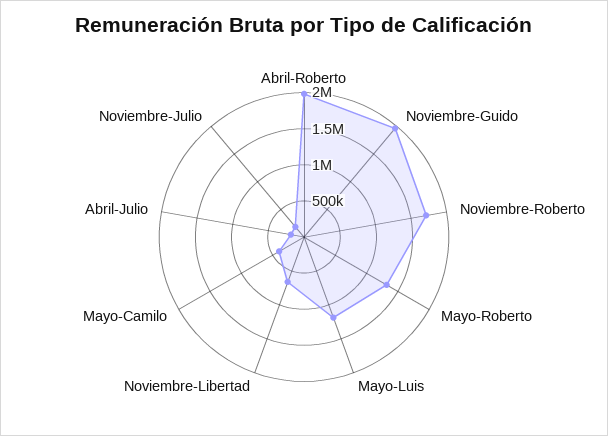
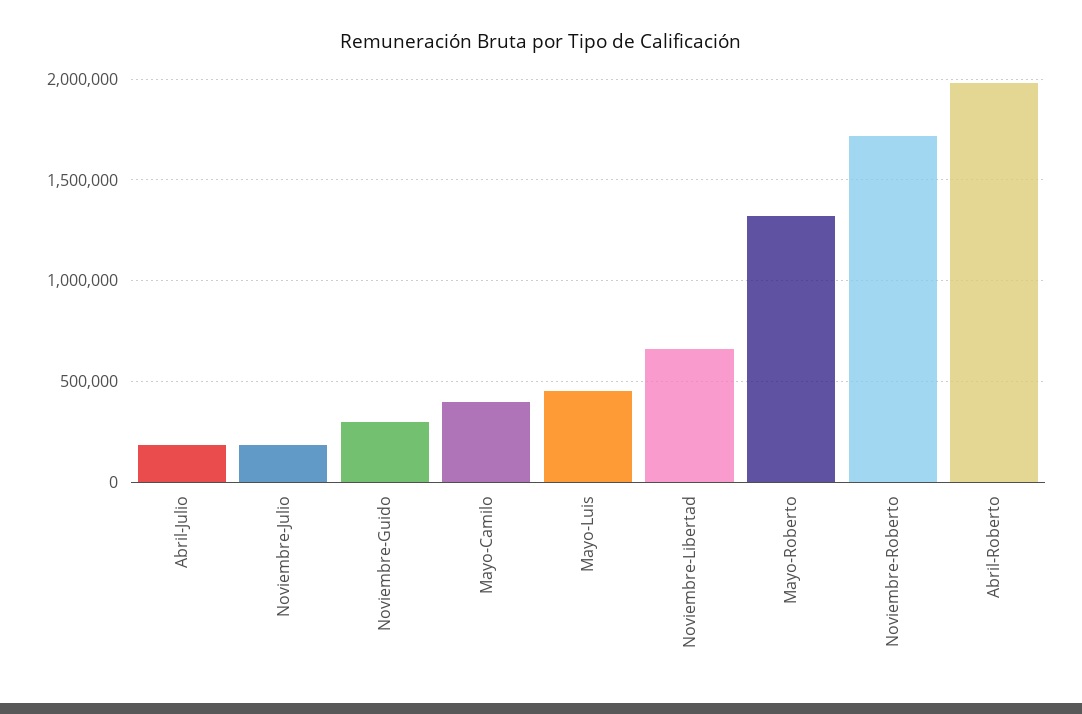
Noviembre-Guido: 2000000 -> 300000
Mayo-Luis: 1250000 -> 450000

